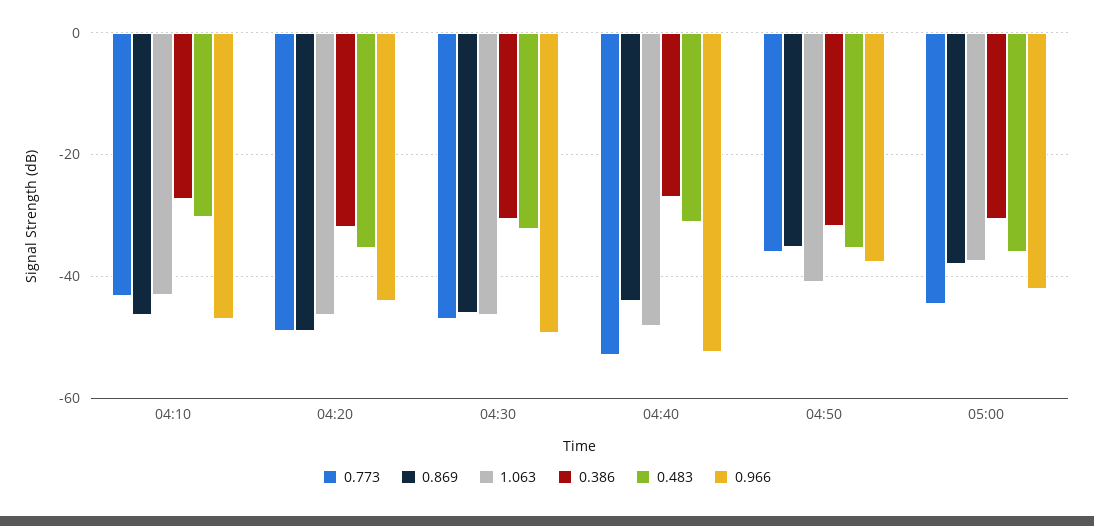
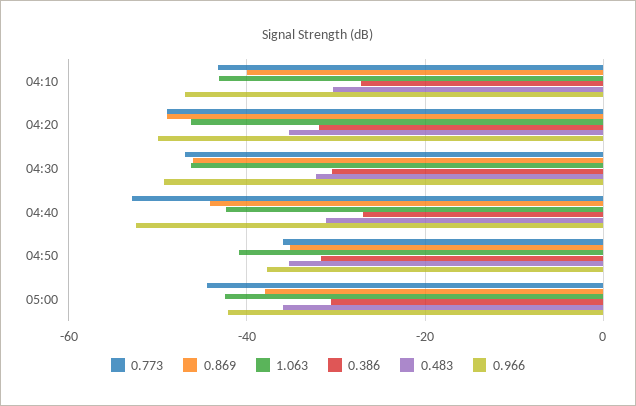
0.869, 04:10: -46 -> -40
0.966, 04:20: -44 -> -50
1.063, 04:40: -48 -> -42
1.063, 05:00: -38 -> -42

